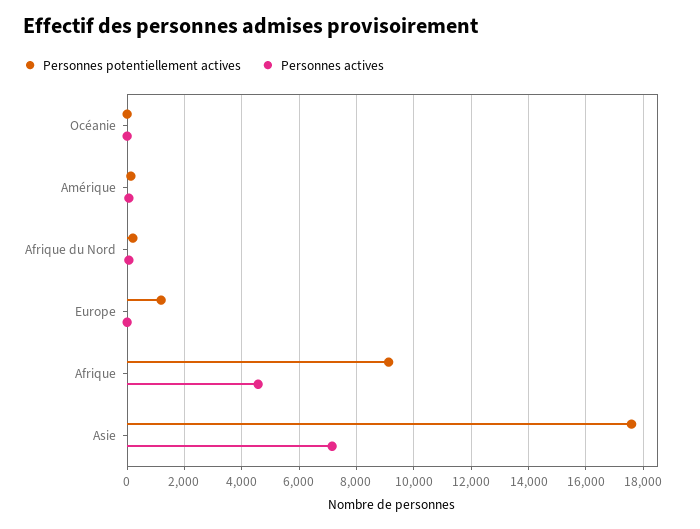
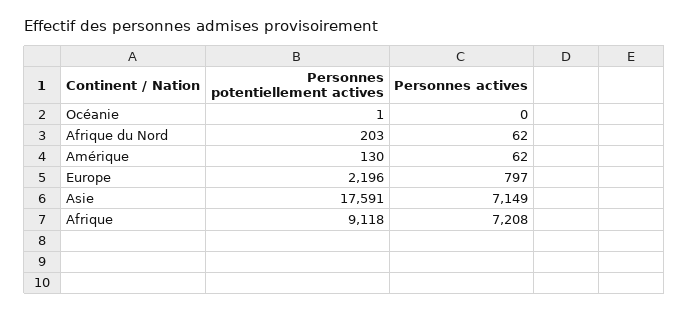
Personnes potentiellement actives, Europe: 1250 -> 2196
Personnes actives, Europe: 0 -> 797
Personnes actives, Afrique: 4500 -> 7208

